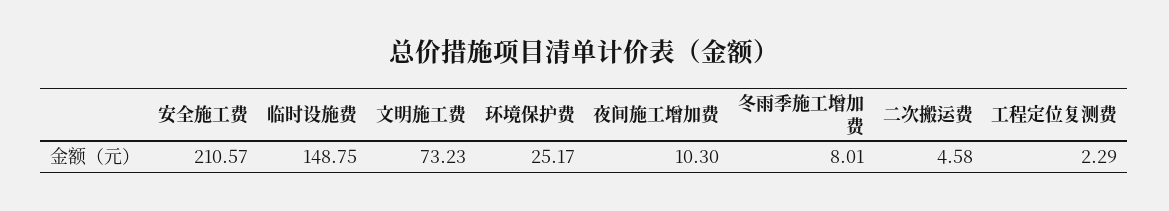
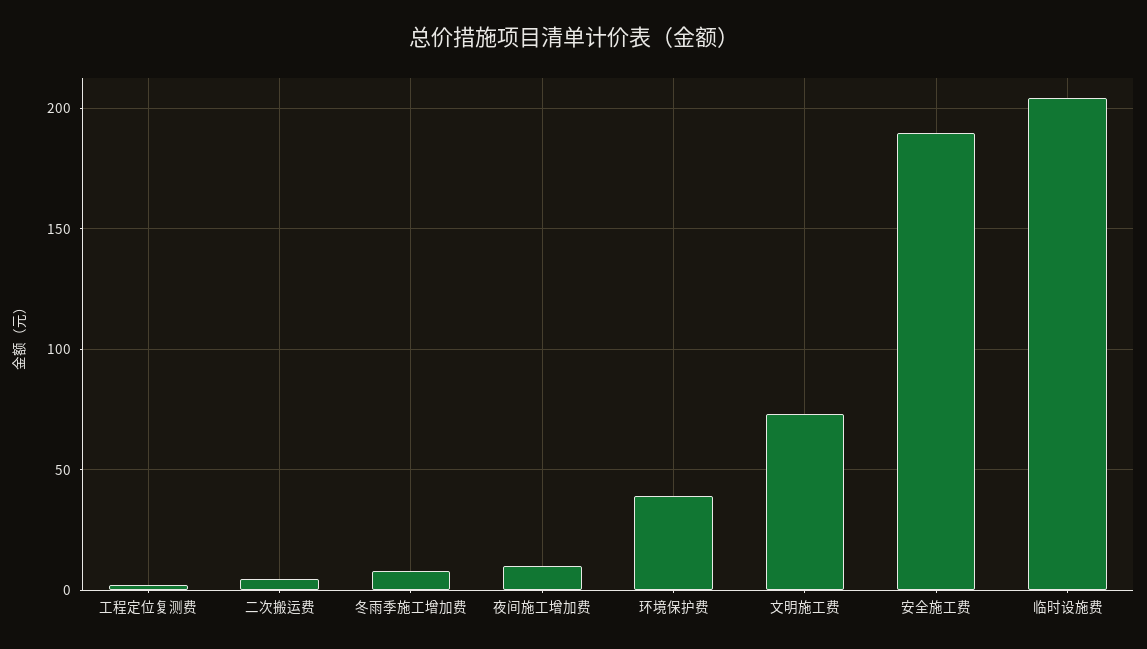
安全施工费: 210.57 -> 190
临时设施费: 148.75 -> 205
环境保护费: 25.17 -> 40

